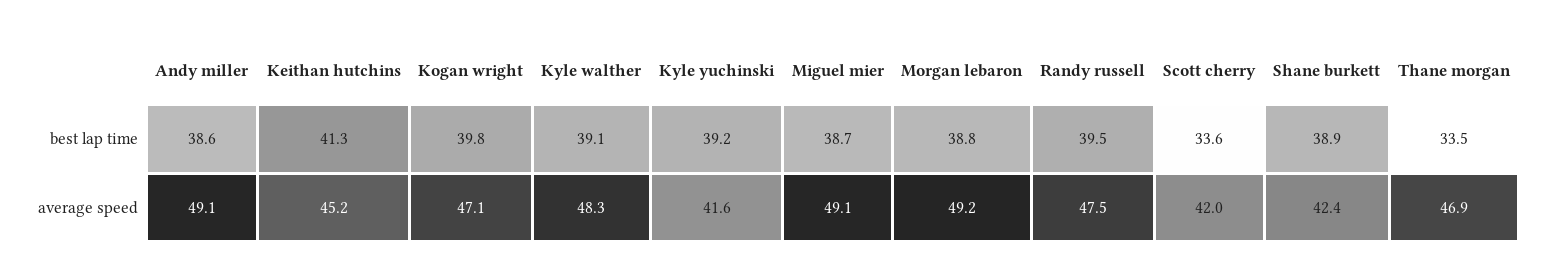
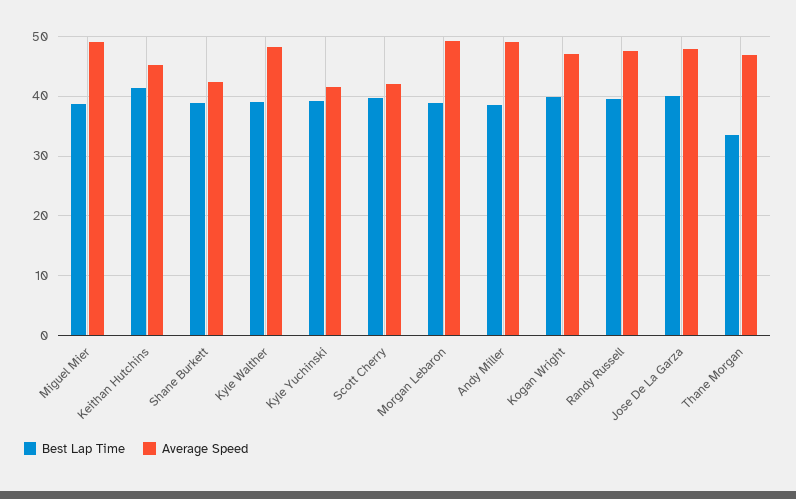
best lap time, Scott cherry: 33.6 -> 40
best lap time, Jose De La Garza: none -> 40
average speed, Jose De La Garza: none -> 48

